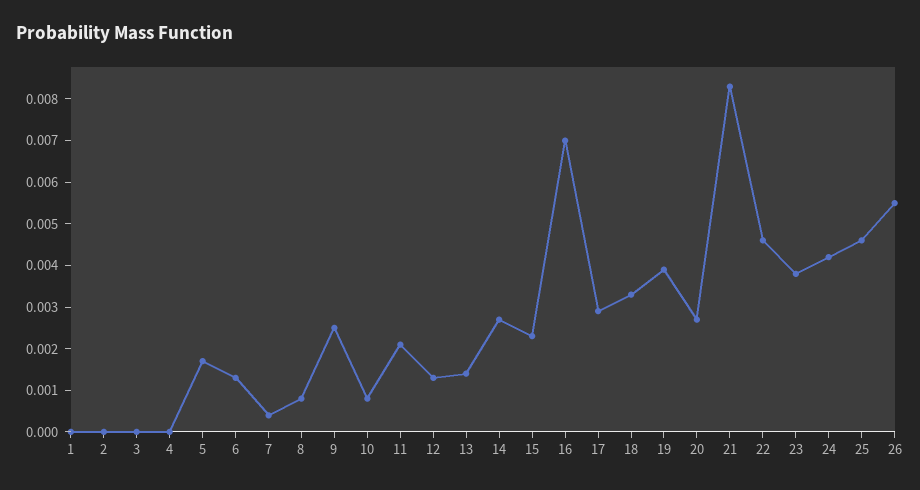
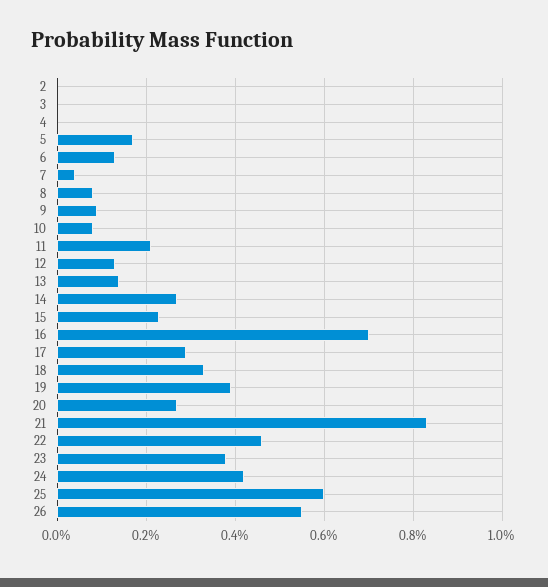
1: 0 -> none
9: 0.0025 -> 0.001
25: 0.0045 -> 0.006

